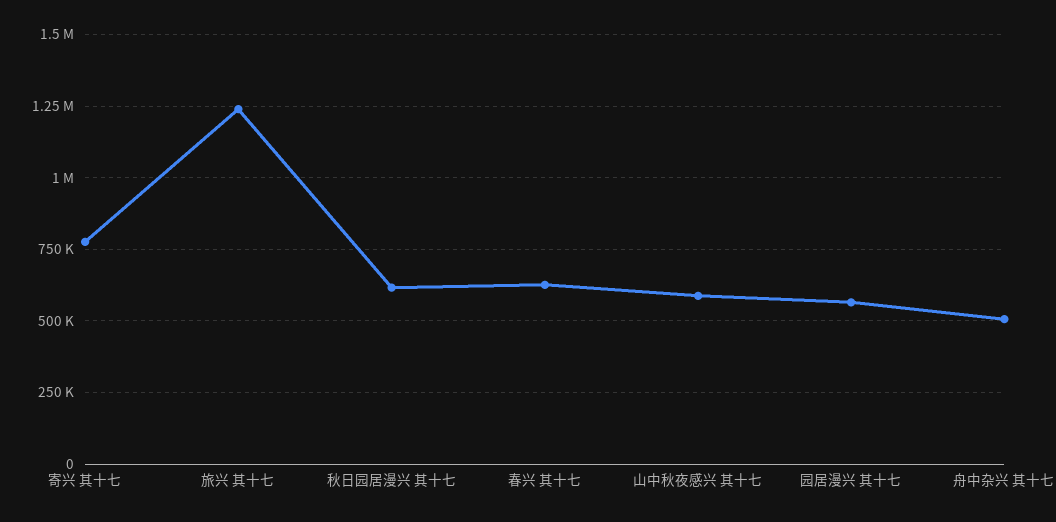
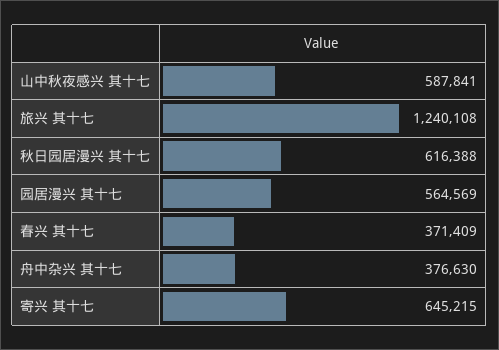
寄兴 其十七: 775000 -> 645215
春兴 其十七: 625000 -> 371409
舟中杂兴 其十七: 500000 -> 376630

